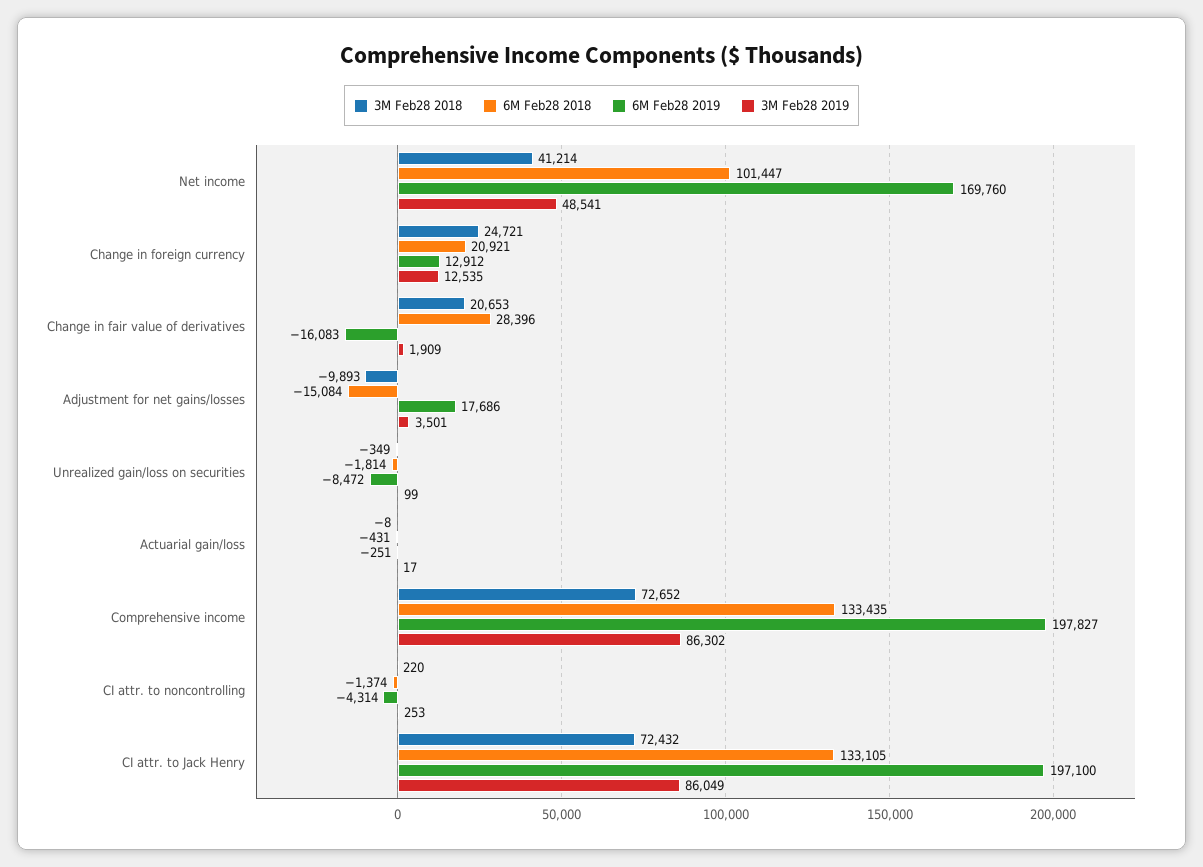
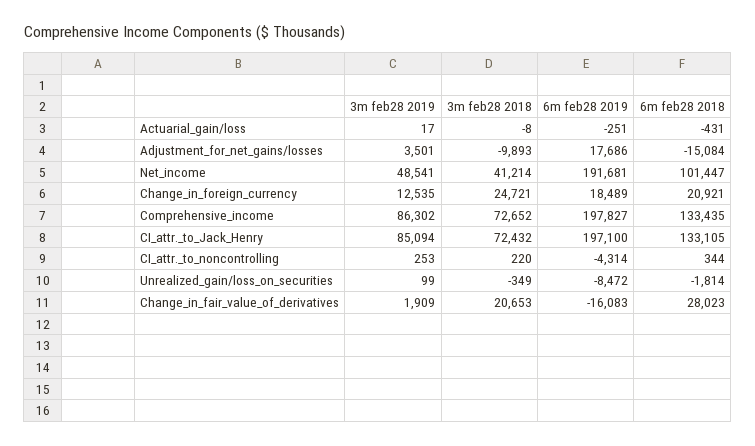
6M Feb28 2019, Net income: 169760 -> 191681
6M Feb28 2019, Change in foreign currency: 12912 -> 18489
6M Feb28 2018, Change in fair value of derivatives: 28396 -> 28023
6M Feb28 2018, CI attr. to noncontrolling: -1374 -> 344
3M Feb28 2019, CI attr. to Jack Henry: 86049 -> 85094

